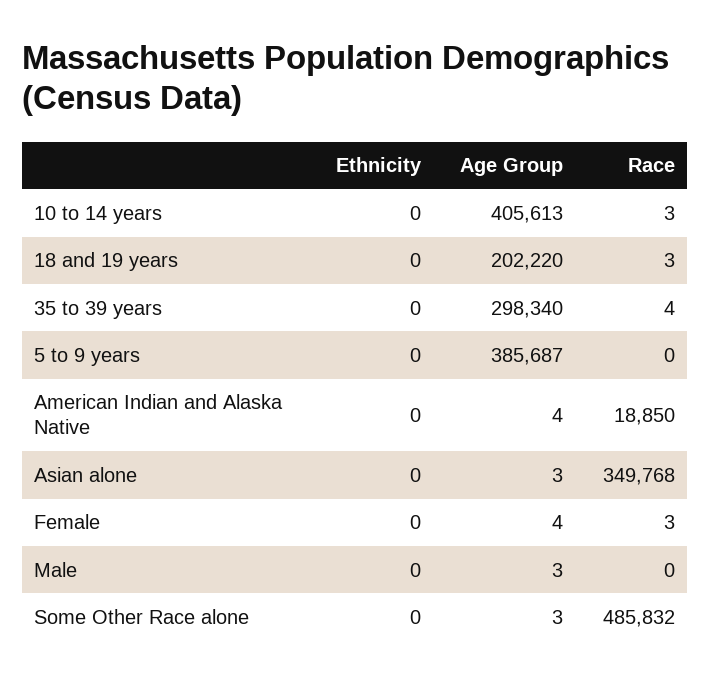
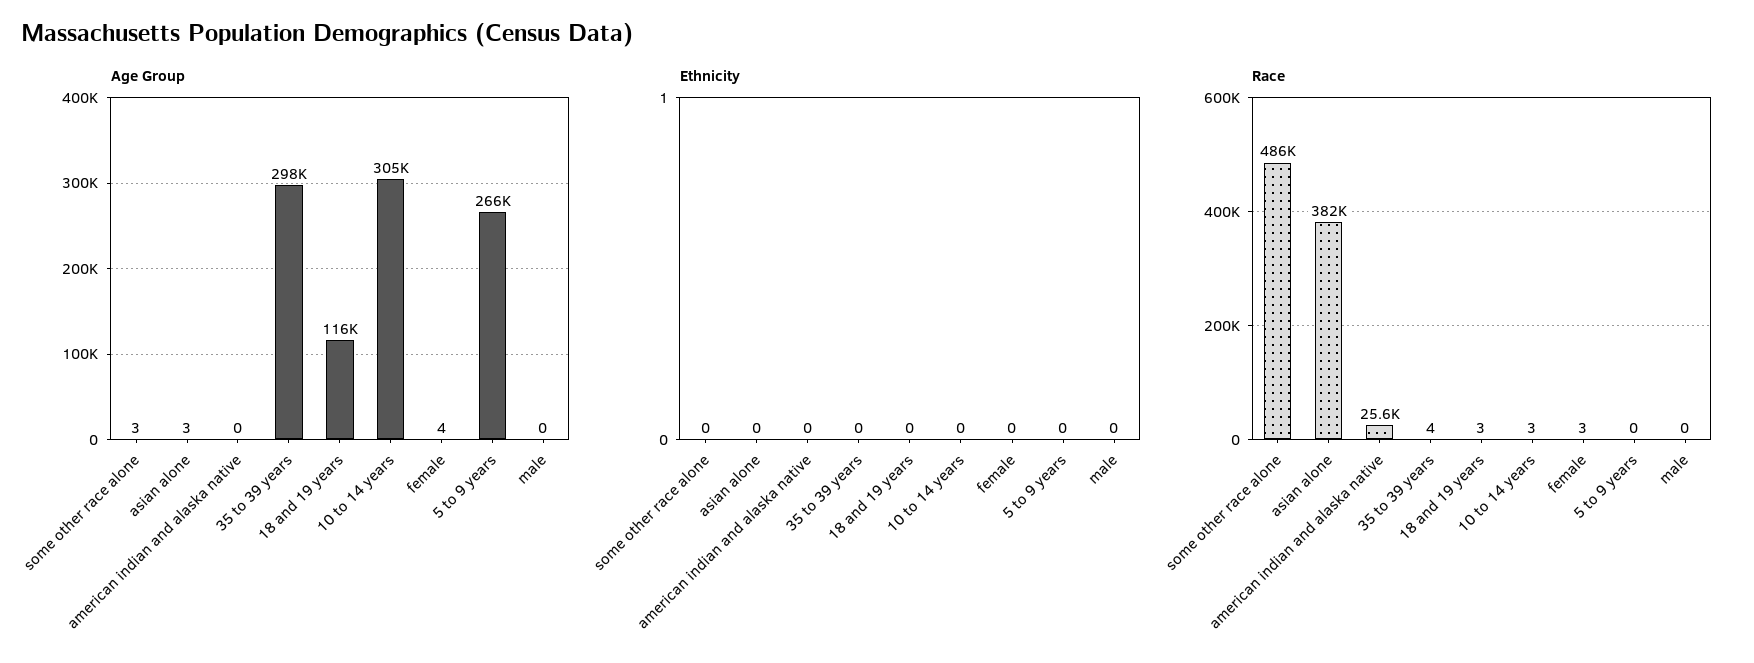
Age Group, 10 to 14 years: 405613 -> 305000
Age Group, 18 and 19 years: 202220 -> 116000
Age Group, 5 to 9 years: 385687 -> 266000
Age Group, American Indian and Alaska Native: 4 -> 0
Race, American Indian and Alaska Native: 18850 -> 25600
Race, Asian alone: 349768 -> 382000
Age Group, Male: 3 -> 0

